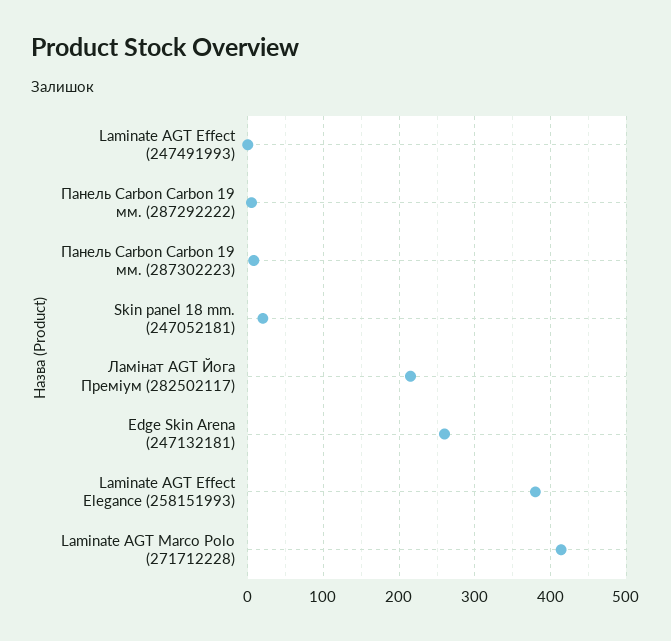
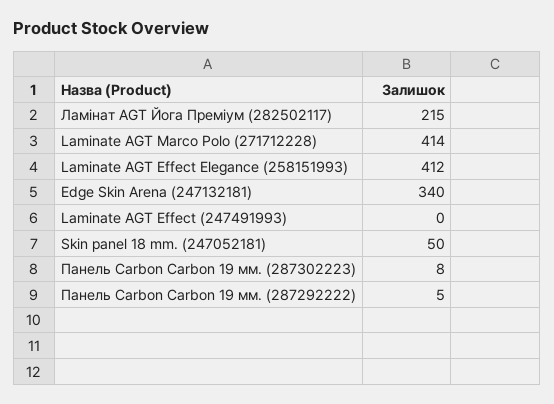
Skin panel 18 mm. (247052181): 20 -> 50
Edge Skin Arena (247132181): 260 -> 340
Laminate AGT Effect Elegance (258151993): 380 -> 412

